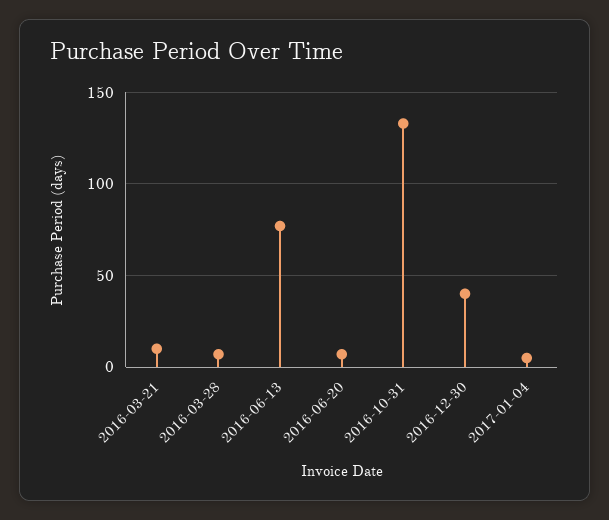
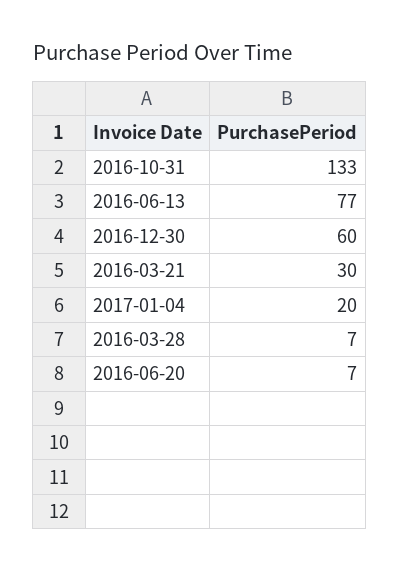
2016-03-21: 10 -> 30
2016-12-30: 40 -> 60
2017-01-04: 5 -> 20

